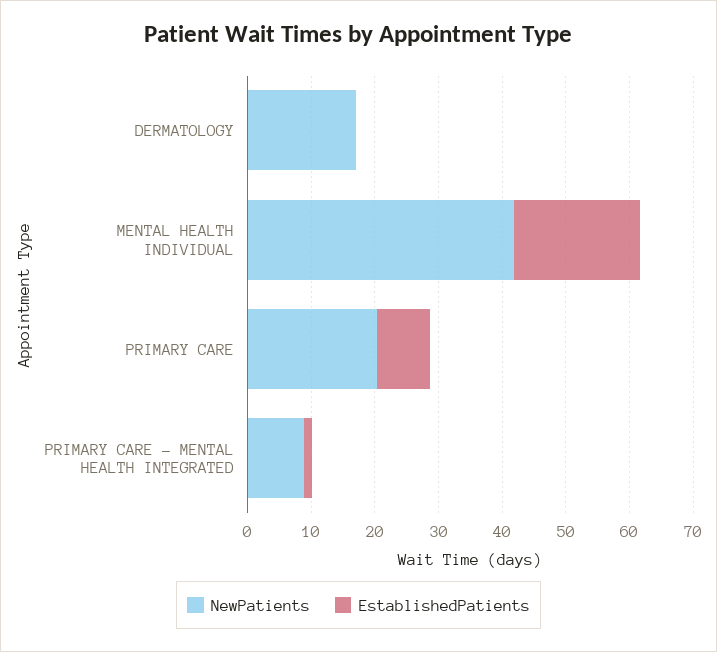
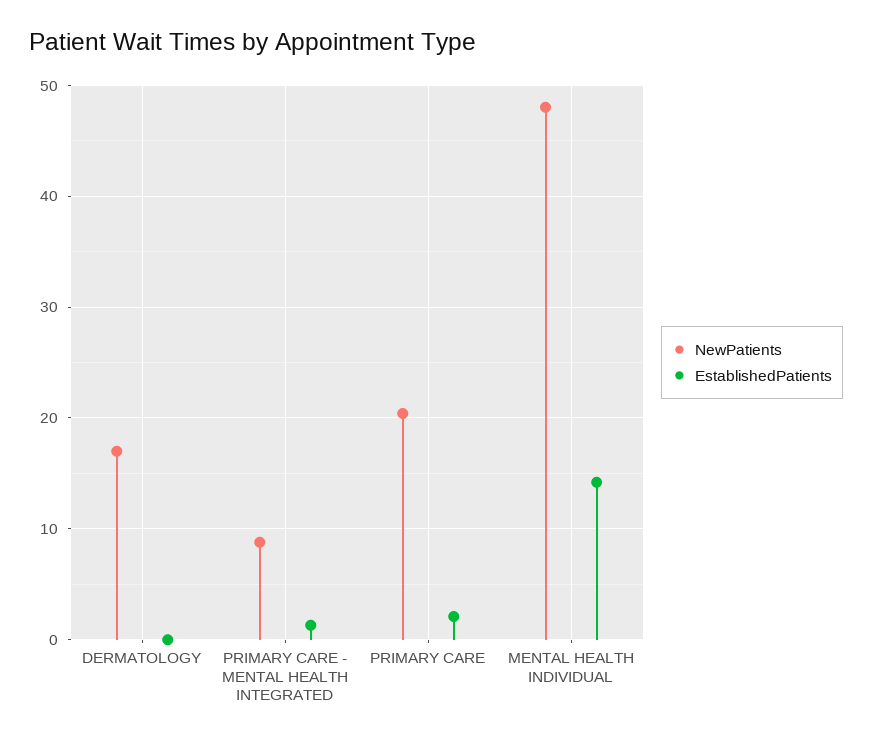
NewPatients, MENTAL HEALTH INDIVIDUAL: 42 -> 48
EstablishedPatients, MENTAL HEALTH INDIVIDUAL: 20 -> 14
EstablishedPatients, PRIMARY CARE: 8 -> 2

